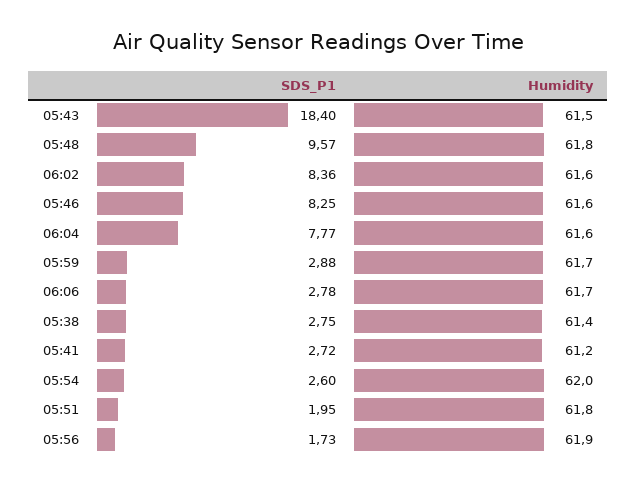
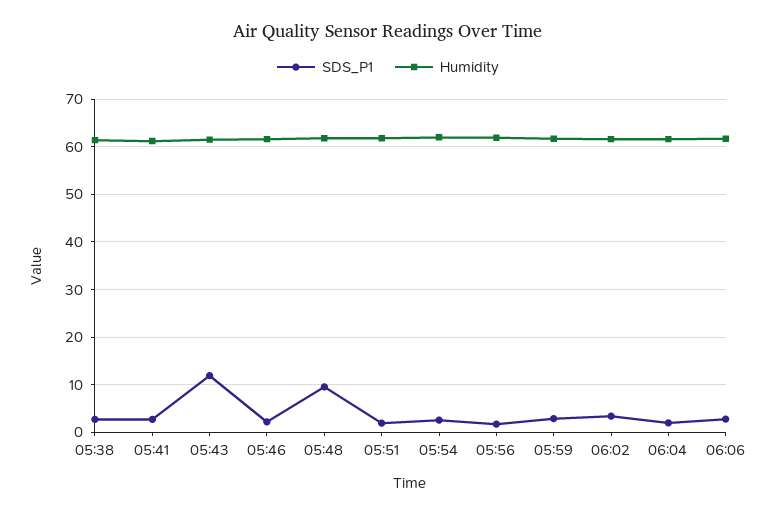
SDS_P1, 05:43: 18.4 -> 12
SDS_P1, 06:02: 8.36 -> 4
SDS_P1, 05:46: 8.25 -> 2
SDS_P1, 06:04: 7.77 -> 2

